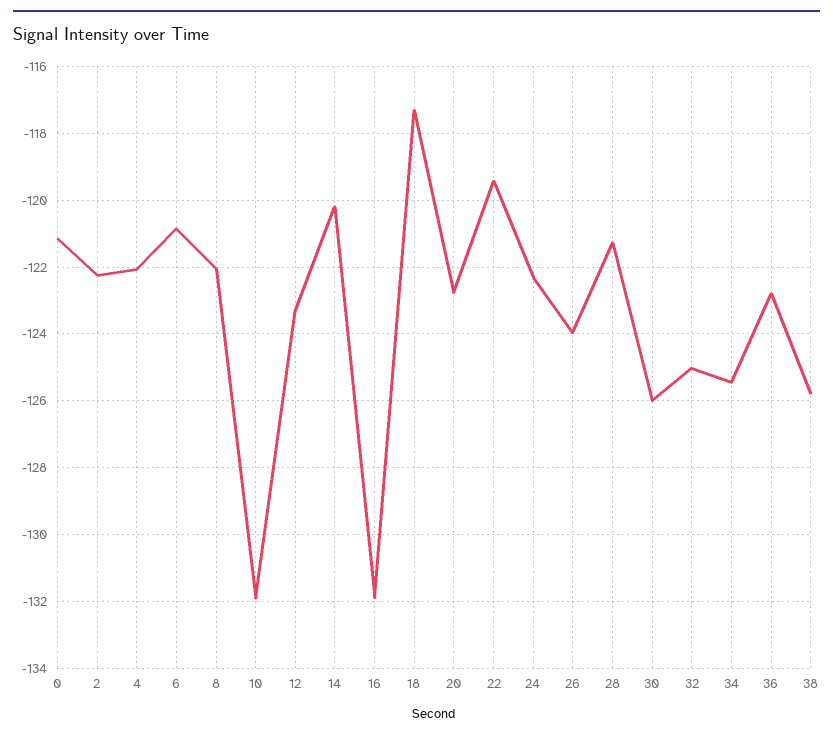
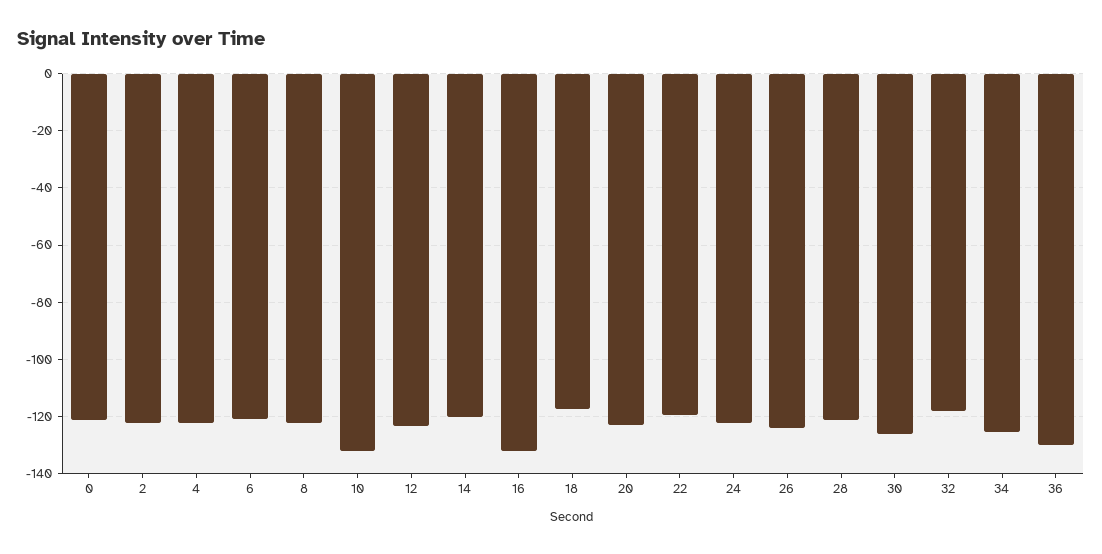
32: -125 -> -117.5
36: -122.8 -> -130
38: -125.8 -> none

